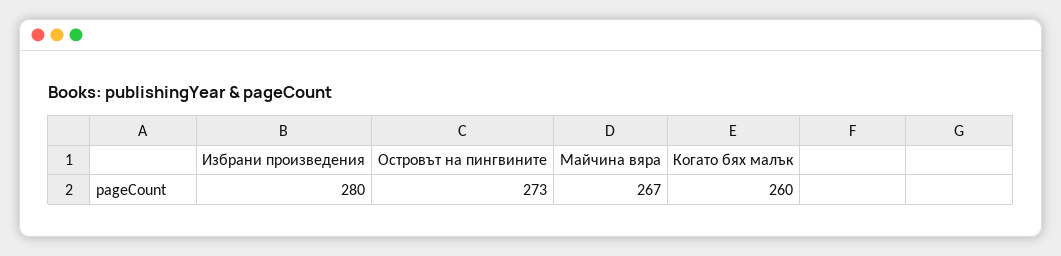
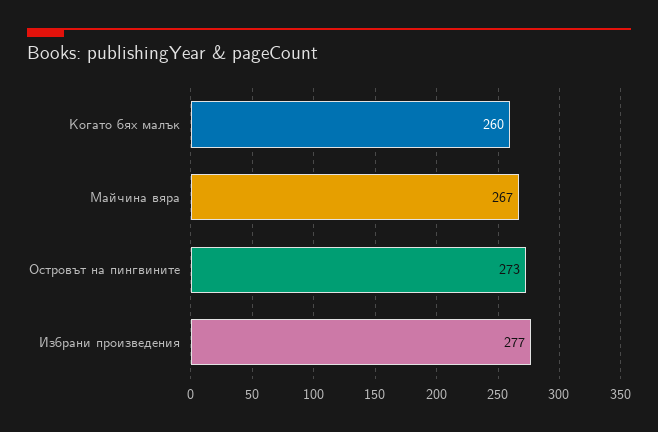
Избрани произведения: 280 -> 277

